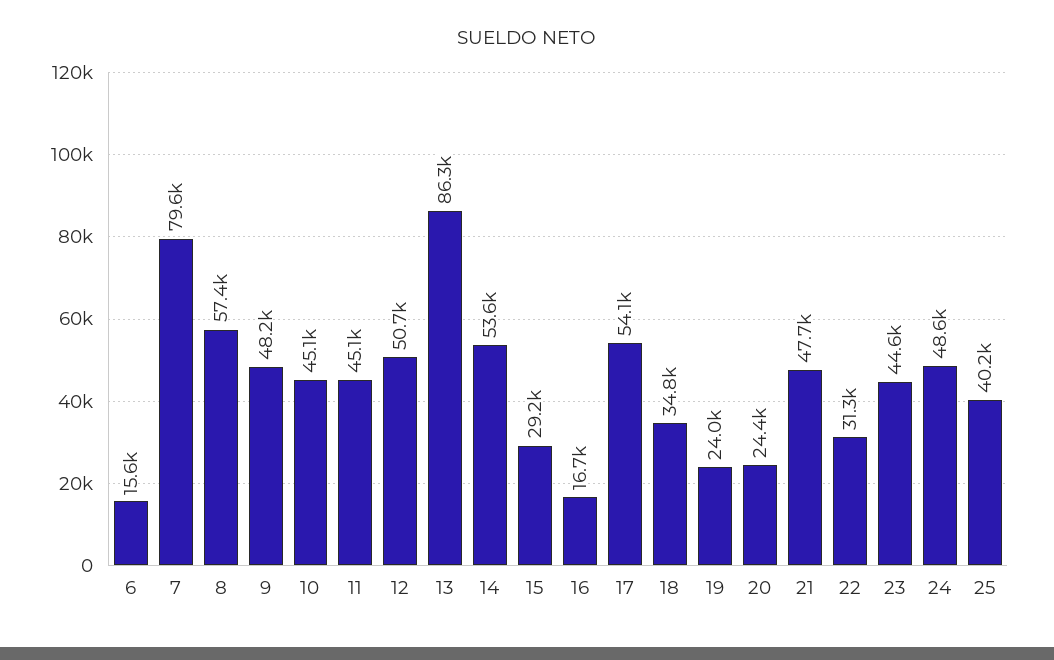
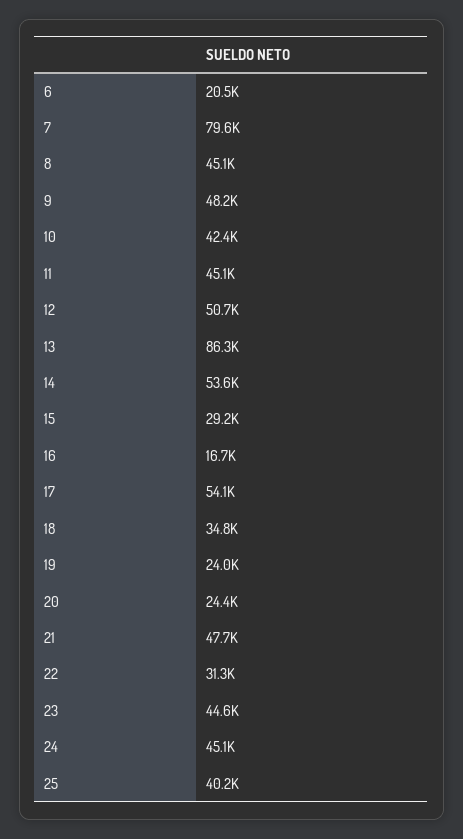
6: 15600 -> 20500
8: 57400 -> 45100
10: 45100 -> 42400
24: 48600 -> 45100

